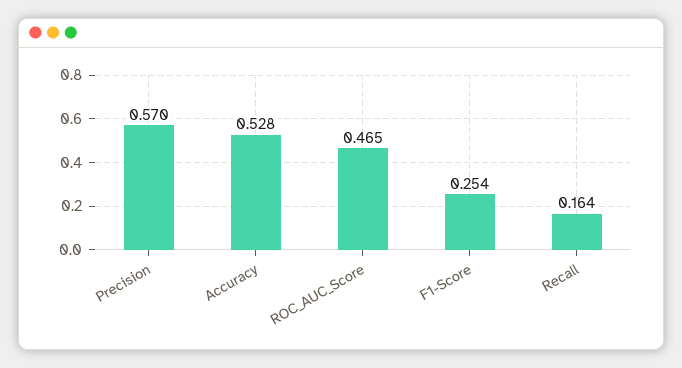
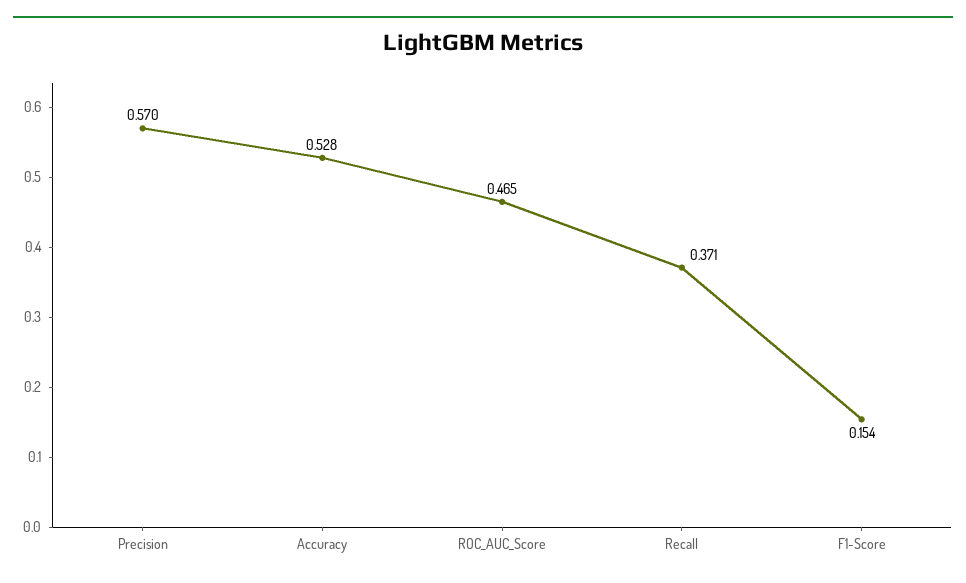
F1-Score: 0.254 -> 0.154
Recall: 0.164 -> 0.371

